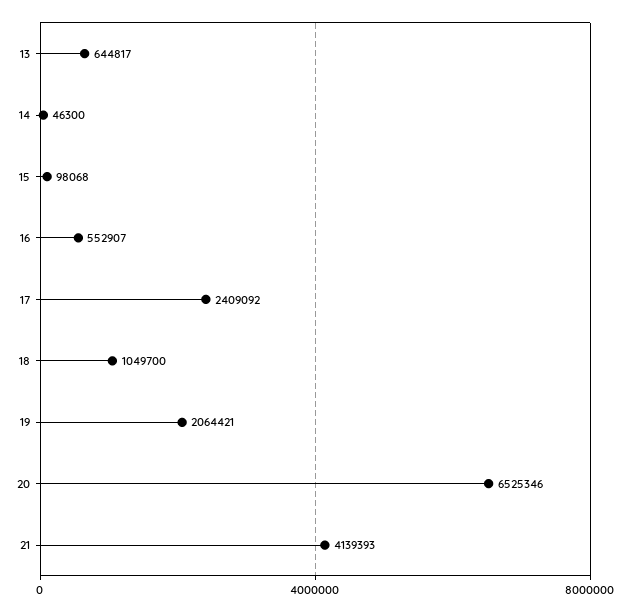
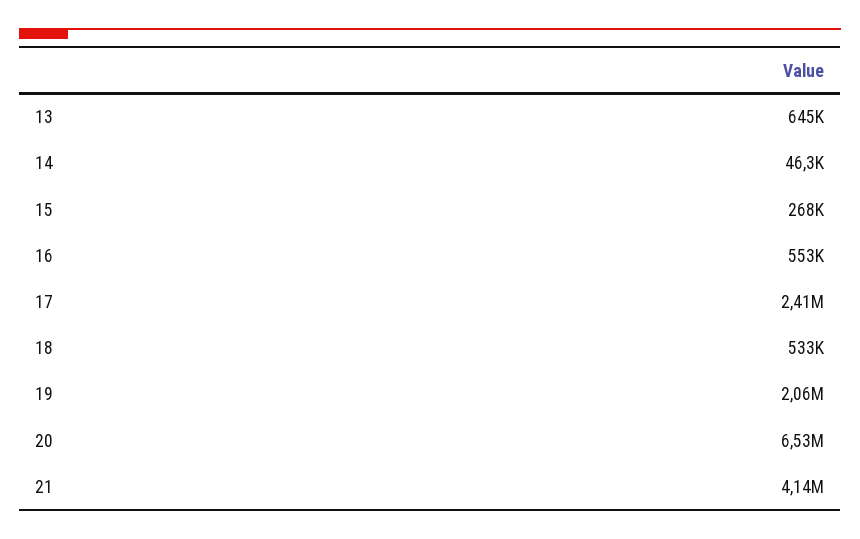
15: 98068 -> 268000
18: 1049700 -> 533000

